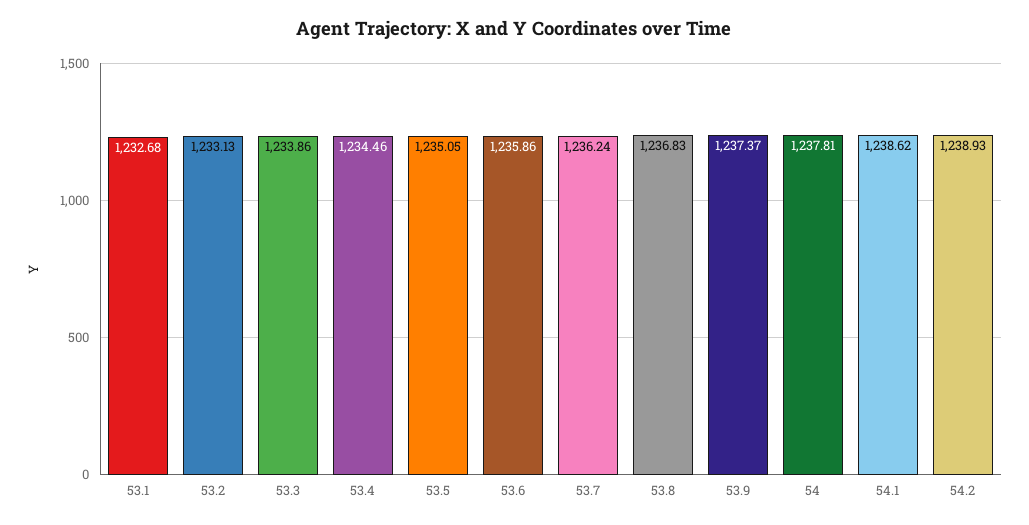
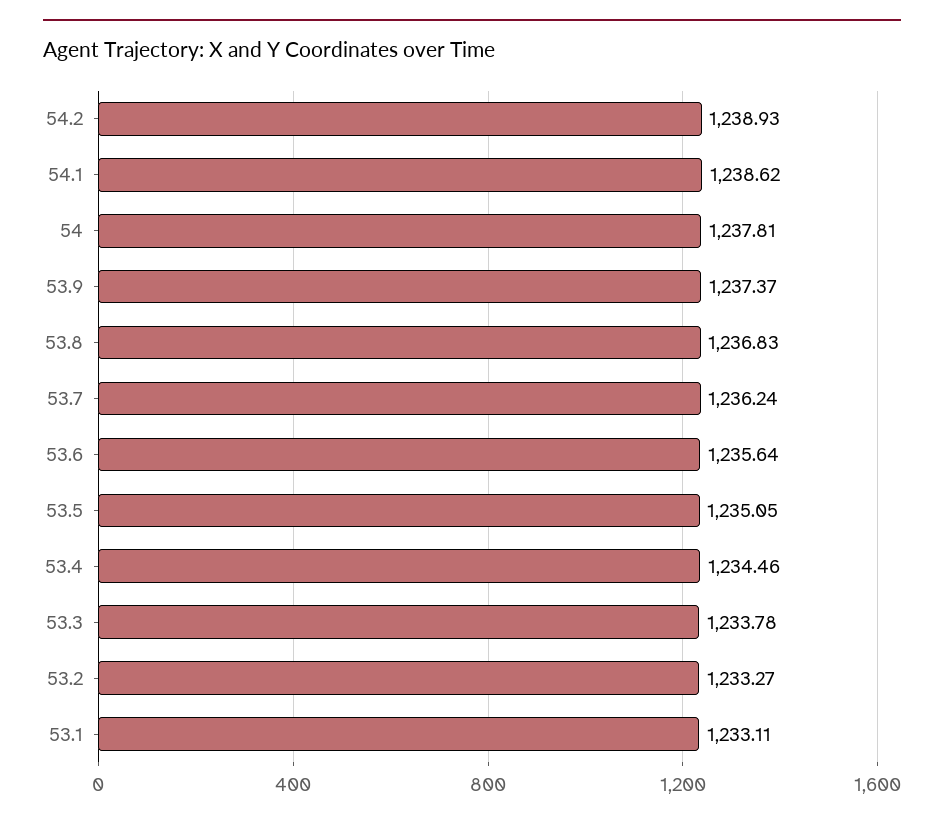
53.1: 1232.68 -> 1233.11
53.2: 1233.13 -> 1233.27
53.3: 1233.86 -> 1233.78
53.6: 1235.86 -> 1235.64

